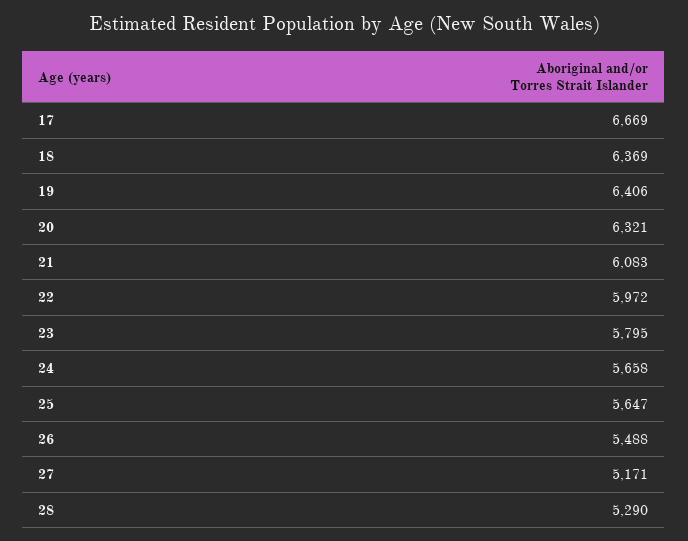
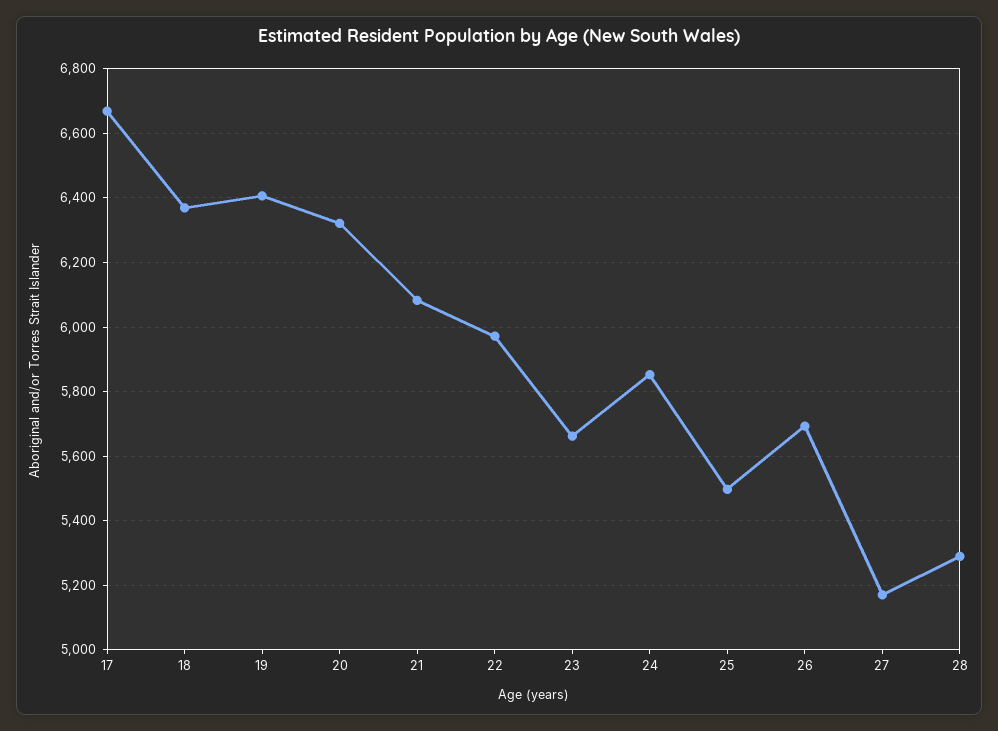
23: 5795 -> 5660
24: 5658 -> 5860
25: 5647 -> 5500
26: 5488 -> 5700

